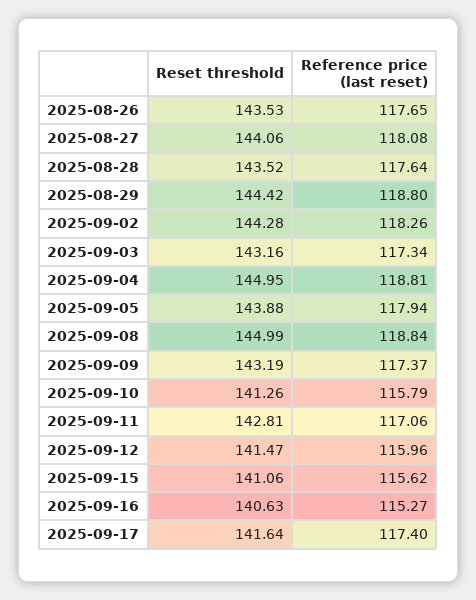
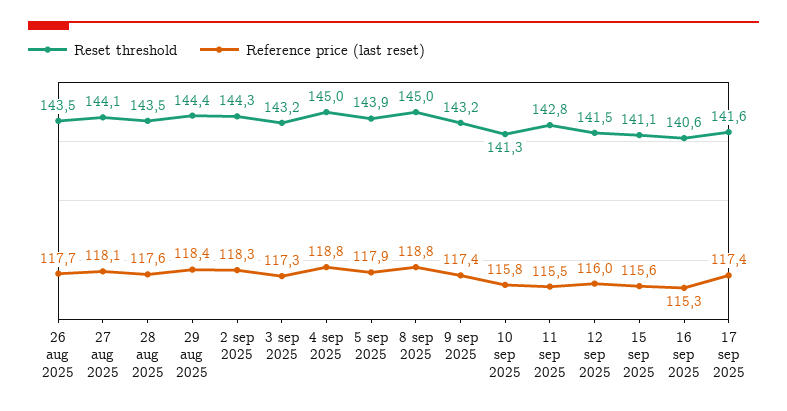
Reference price (last reset), 2025-08-29: 118.8 -> 118.4
Reference price (last reset), 2025-09-11: 117.06 -> 115.5

